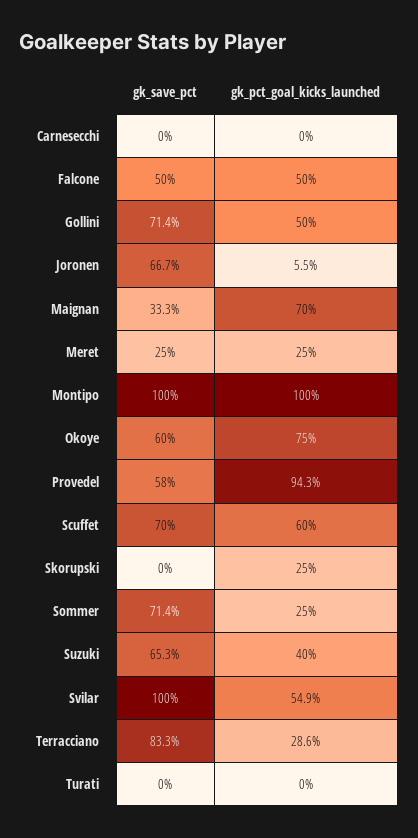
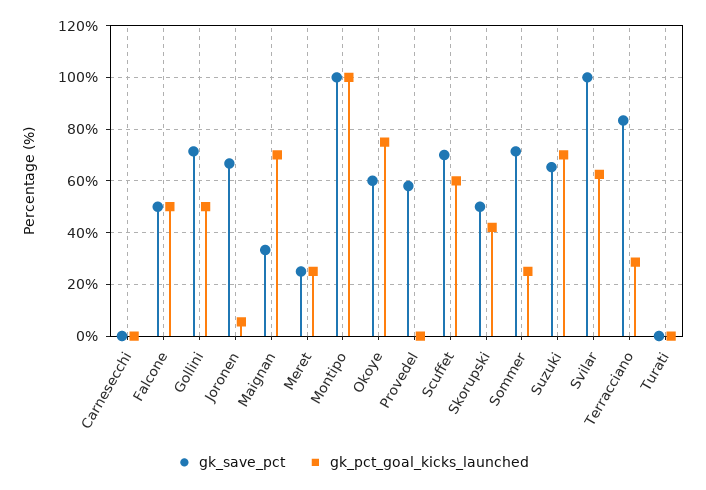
gk_pct_goal_kicks_launched, Provedel: 94.3 -> 0
gk_save_pct, Skorupski: 0 -> 50
gk_pct_goal_kicks_launched, Skorupski: 25 -> 42.5
gk_pct_goal_kicks_launched, Suzuki: 40 -> 70
gk_pct_goal_kicks_launched, Svilar: 54.9 -> 62.5

